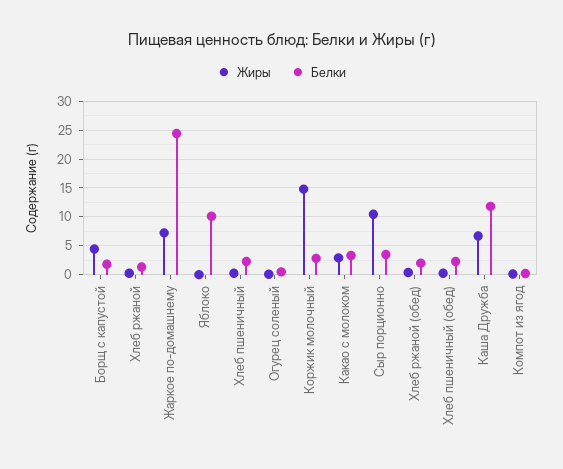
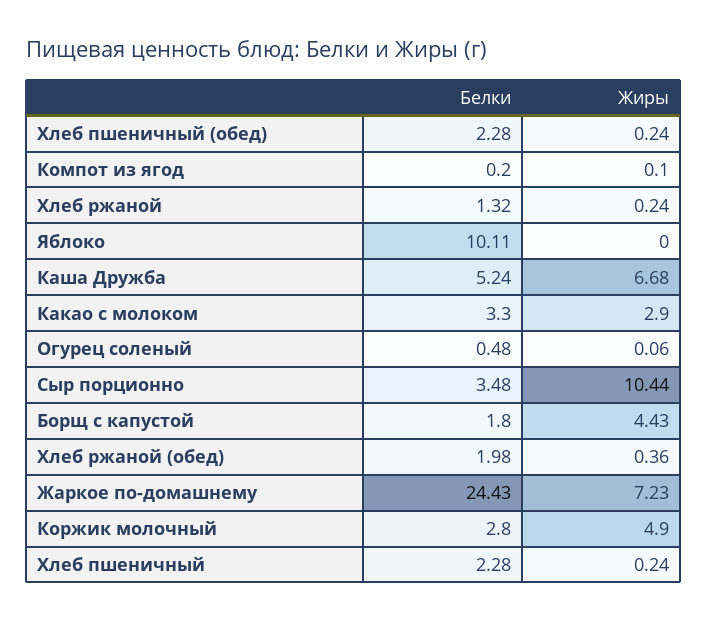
Жиры, Коржик молочный: 15 -> 4.9
Белки, Каша Дружба: 12.5 -> 5.24

